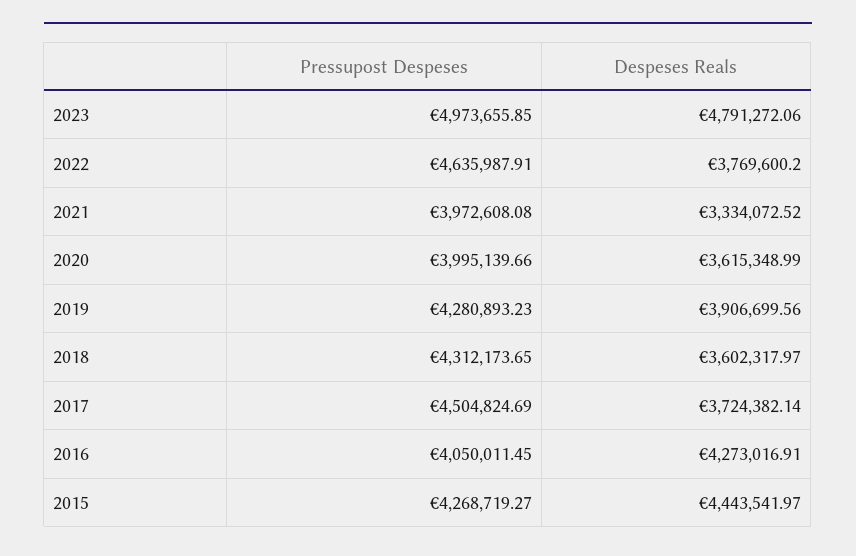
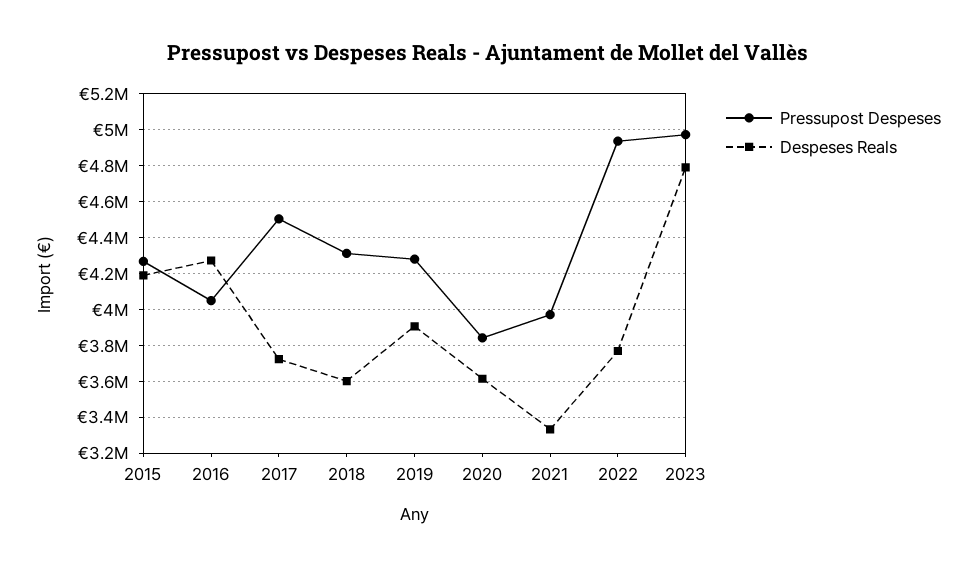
Pressupost Despeses, 2022: 4635987.91 -> 4950000
Pressupost Despeses, 2020: 3995139.66 -> 3850000
Despeses Reals, 2015: 4443541.97 -> 4200000

